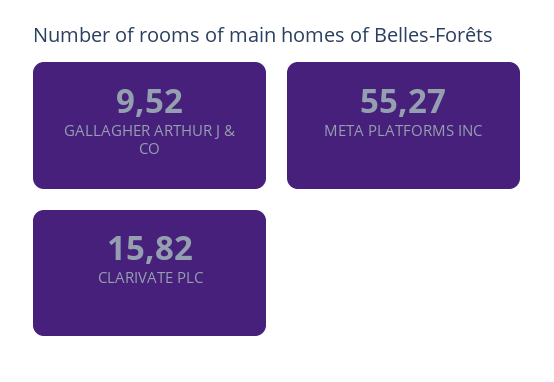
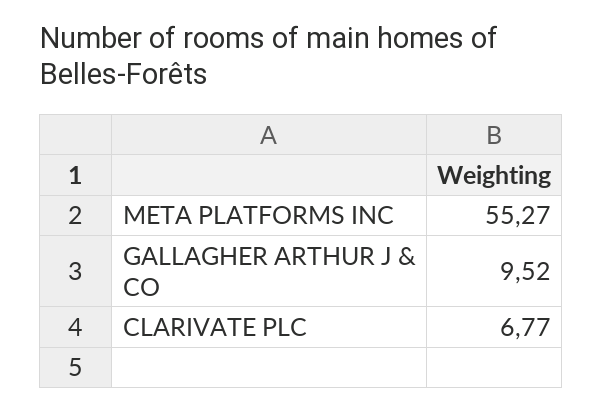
CLARIVATE PLC: 15.82 -> 6.77

